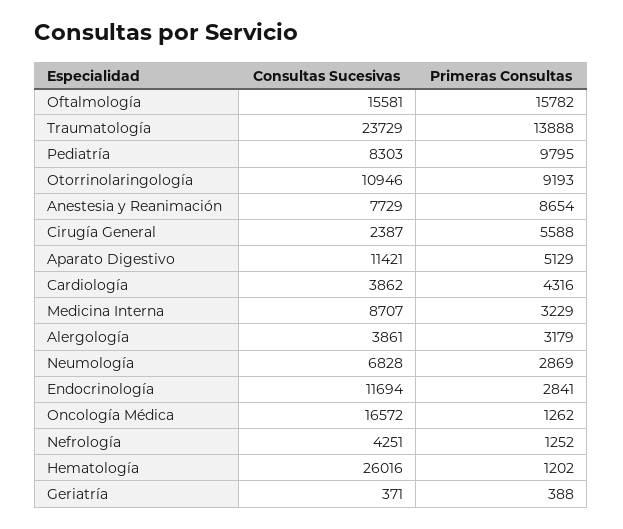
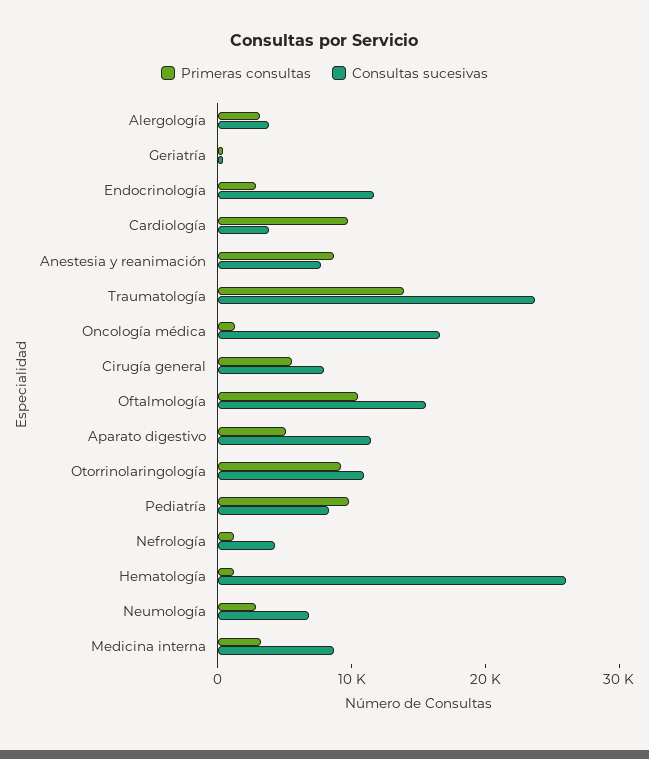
Primeras Consultas, Oftalmología: 15782 -> 10000
Consultas Sucesivas, Cirugía General: 2387 -> 8000
Primeras Consultas, Cardiología: 4316 -> 10000

